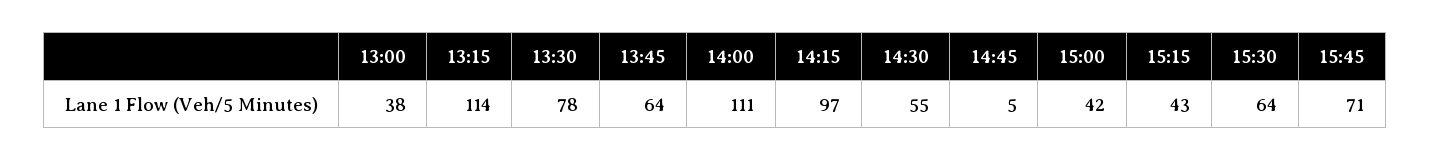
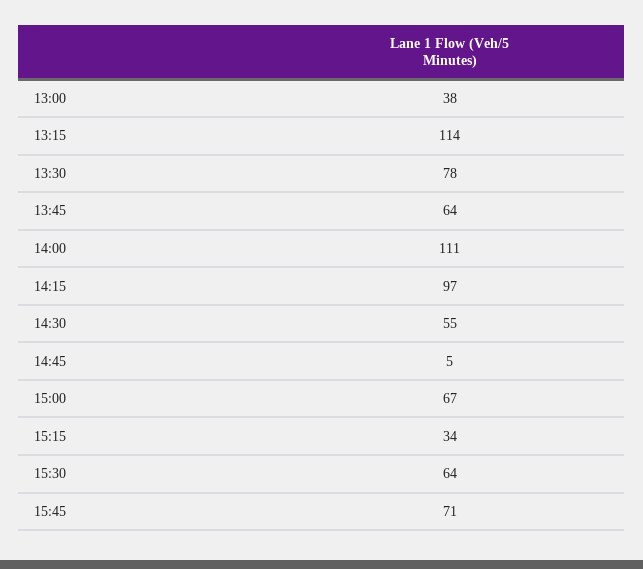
15:00: 42 -> 67
15:15: 43 -> 34

